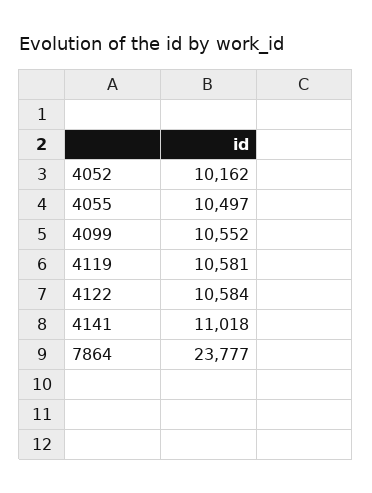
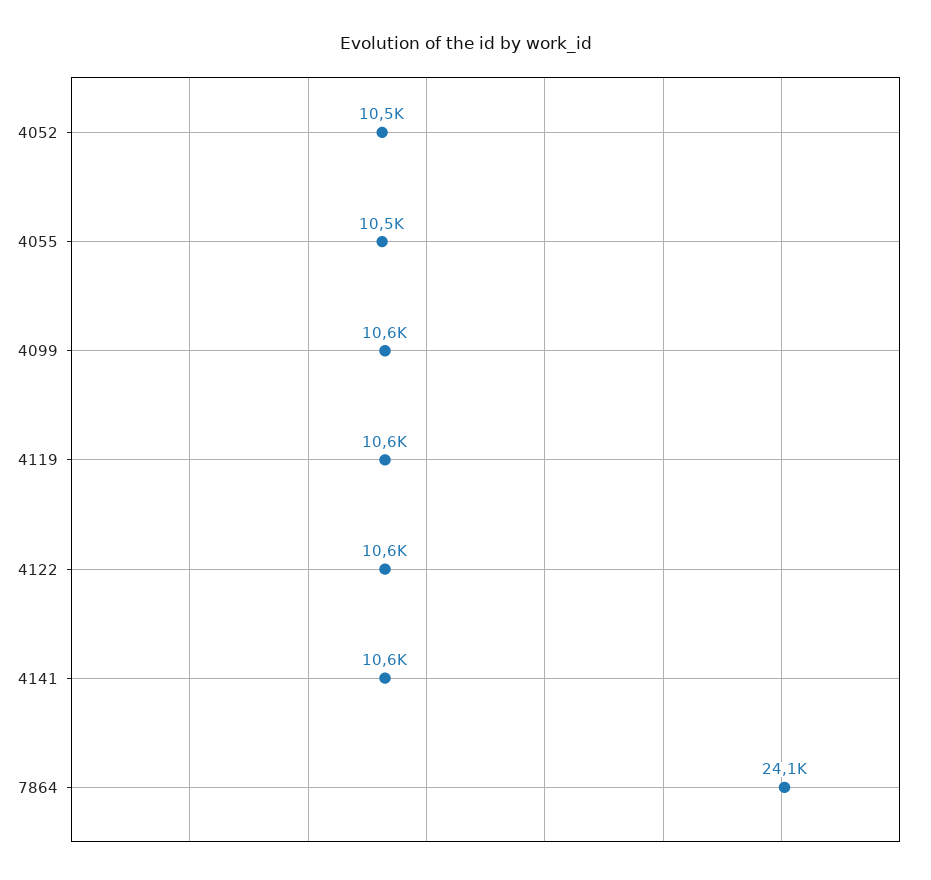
4052: 10162 -> 10500
4141: 11018 -> 10600
7864: 23777 -> 24100

